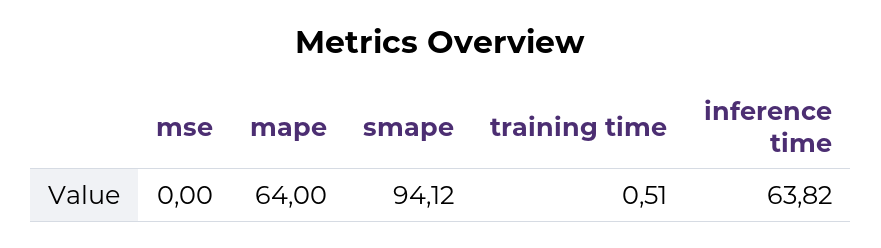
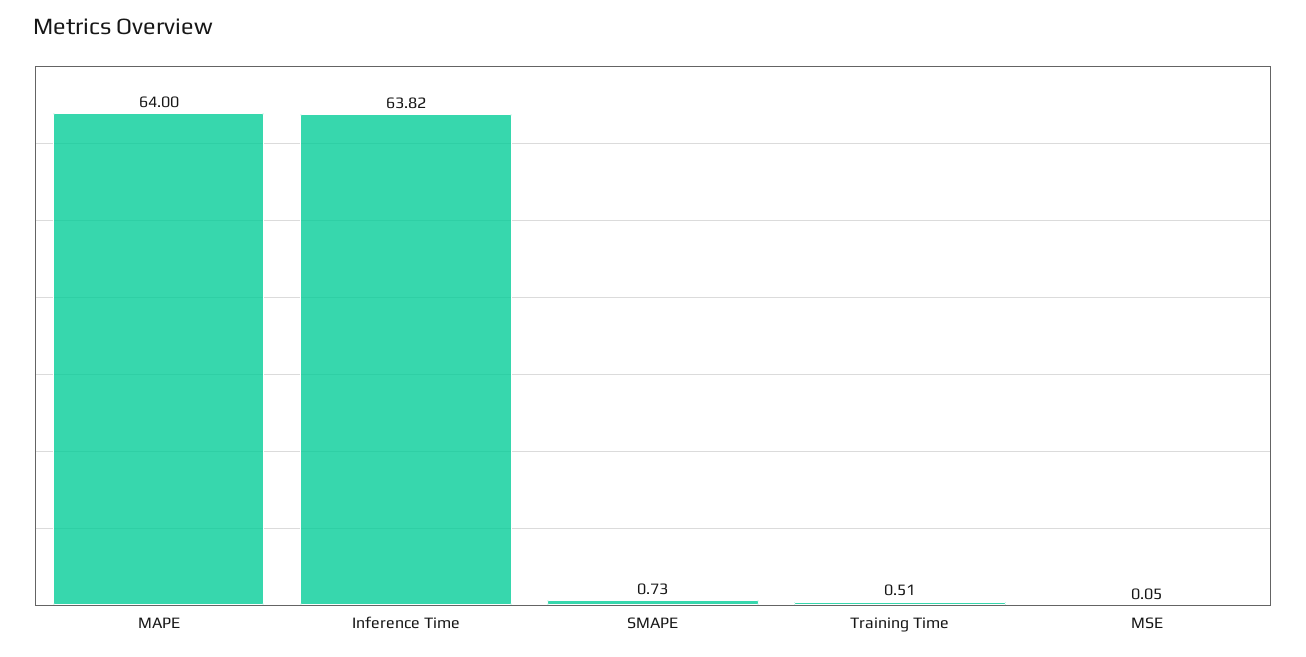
mse: 0 -> 0.05
smape: 94.12 -> 0.73

